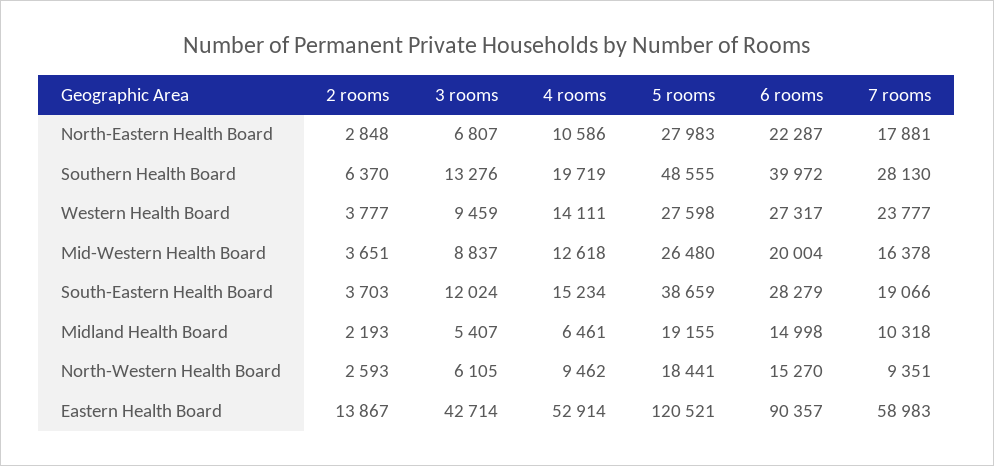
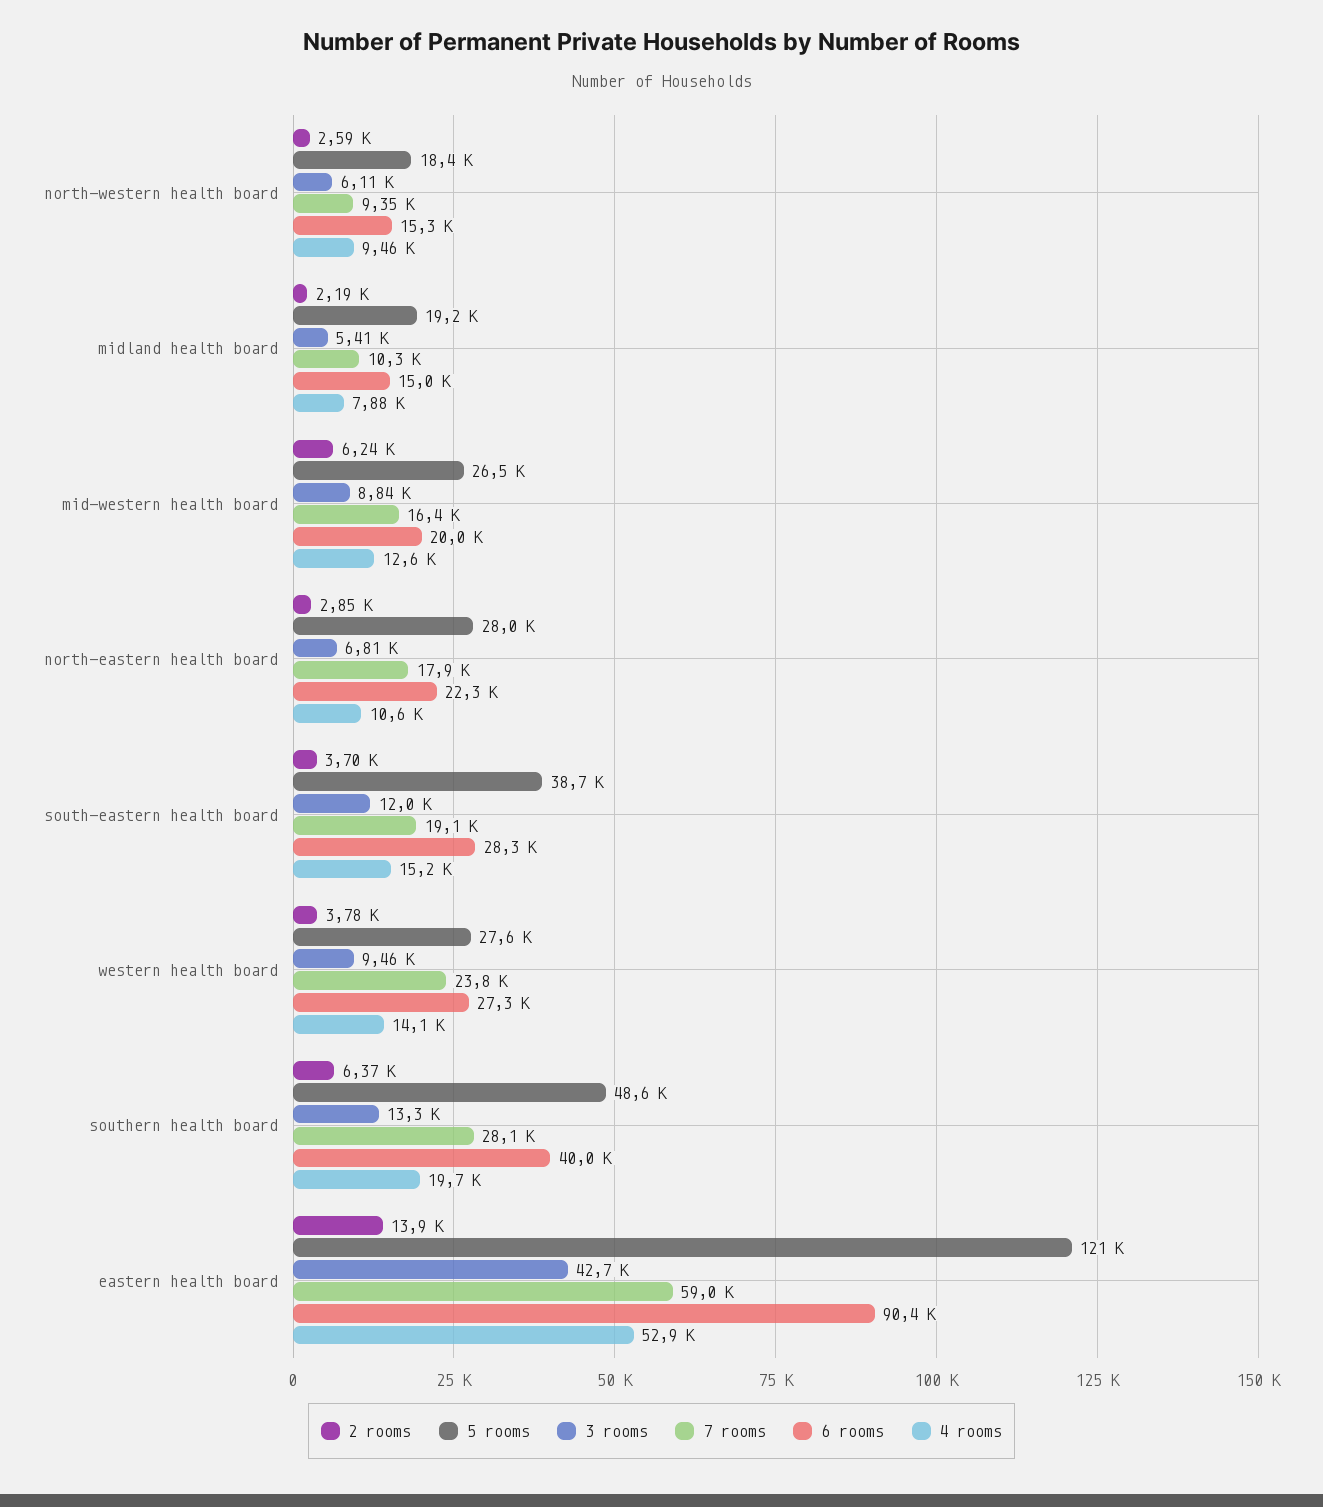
2 rooms, Mid-Western Health Board: 3651 -> 6240
4 rooms, Midland Health Board: 6461 -> 7880

